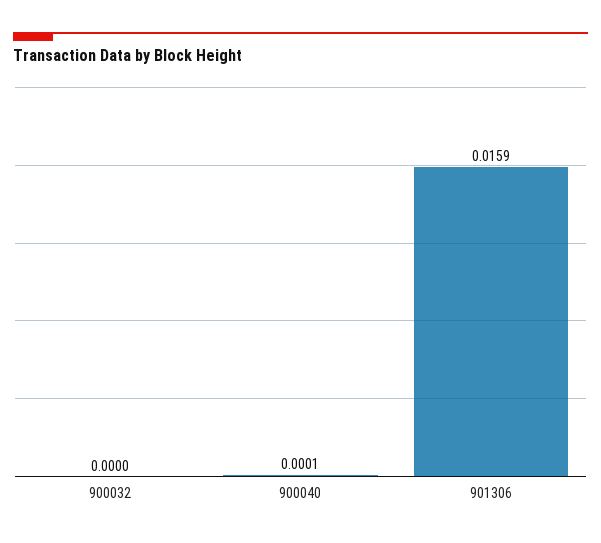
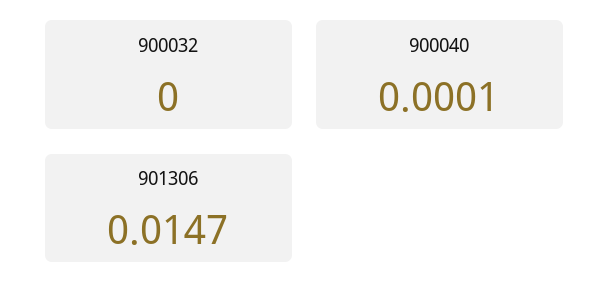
901306: 0.0159 -> 0.0147

